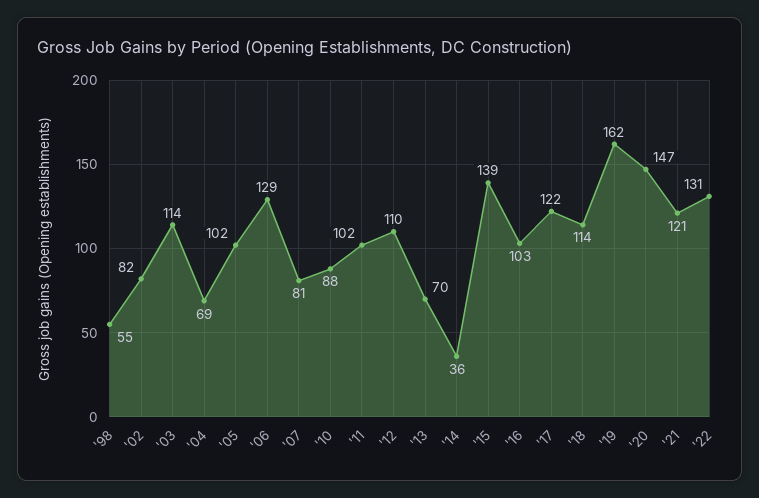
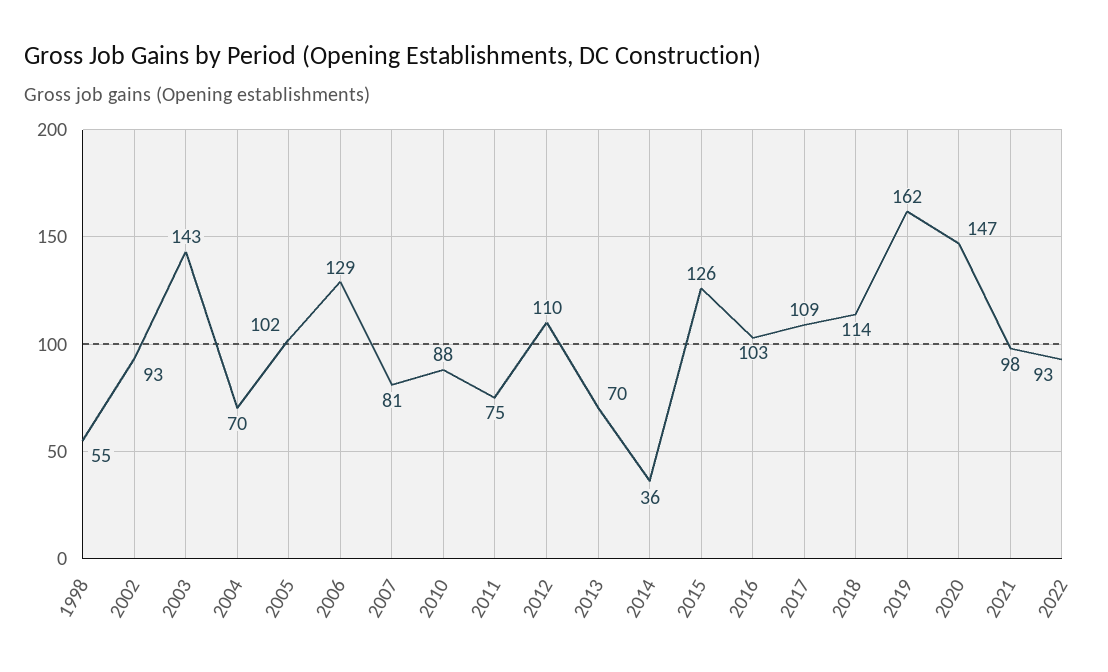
'02: 82 -> 93
'03: 114 -> 143
'04: 69 -> 70
'11: 102 -> 75
'15: 139 -> 126
'17: 122 -> 109
'21: 121 -> 98
'22: 131 -> 93

